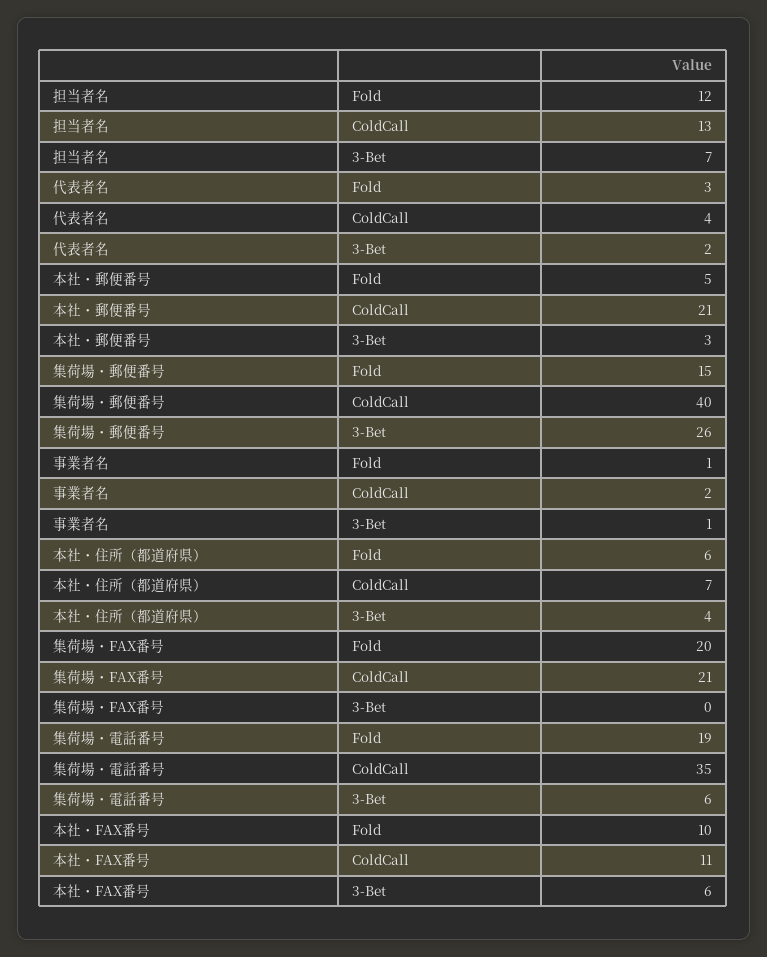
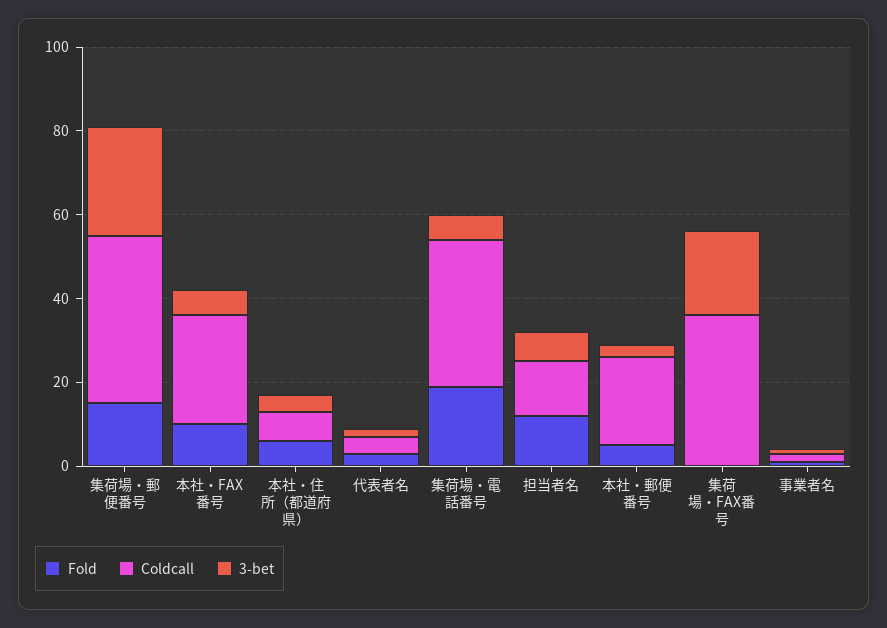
Fold, 集荷場・FAX番号: 20 -> 0
ColdCall, 集荷場・FAX番号: 21 -> 35
3-Bet, 集荷場・FAX番号: 0 -> 20
ColdCall, 本社・FAX番号: 11 -> 25

